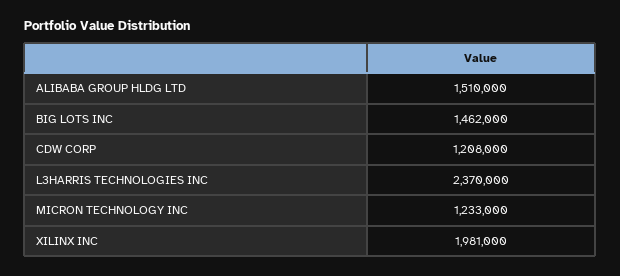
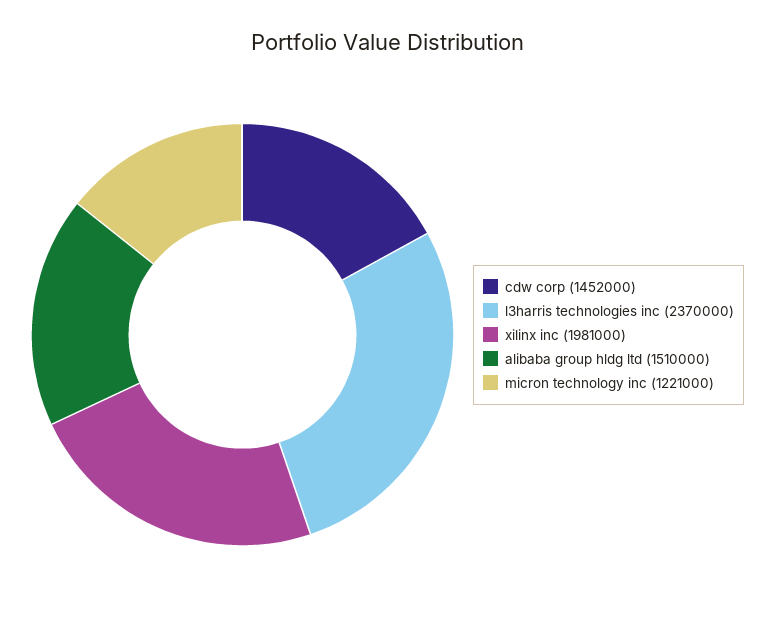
BIG LOTS INC: 1462000 -> none
CDW CORP: 1208000 -> 1452000
MICRON TECHNOLOGY INC: 1233000 -> 1221000

